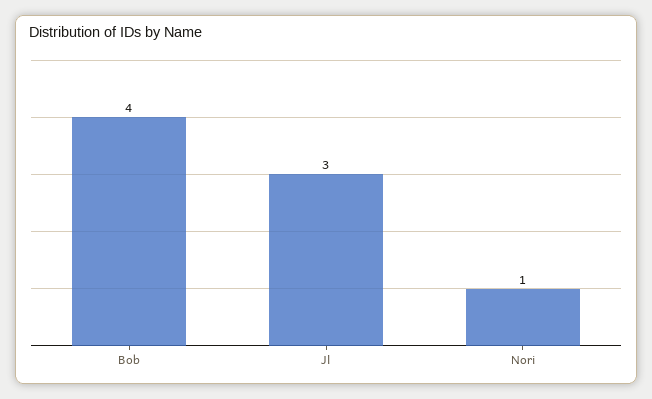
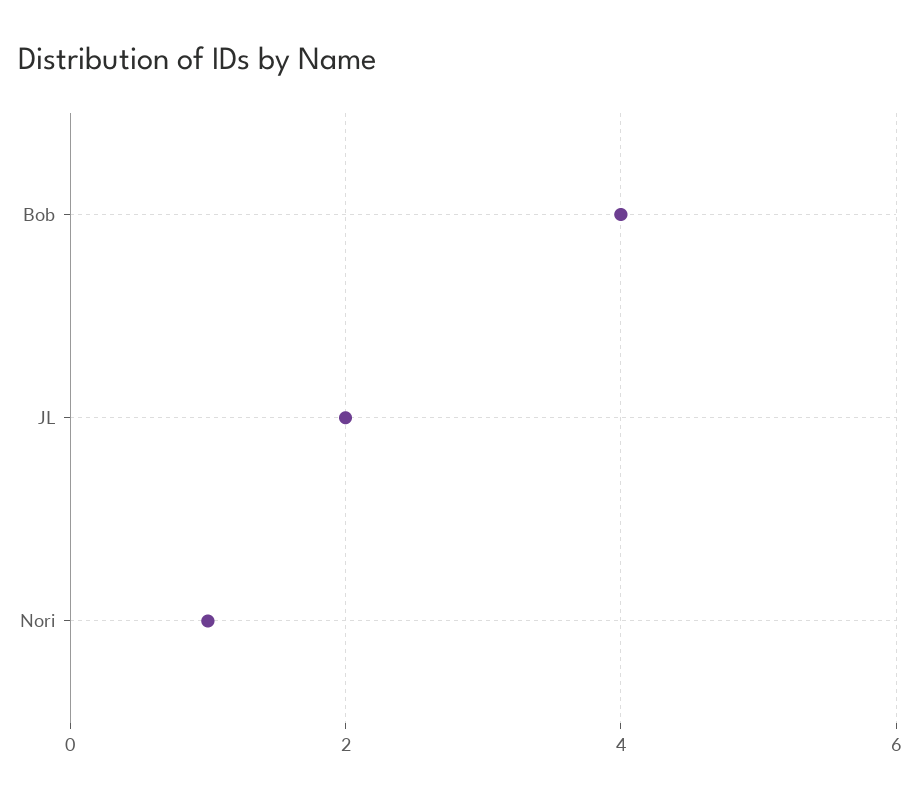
Jl: 3 -> 2

